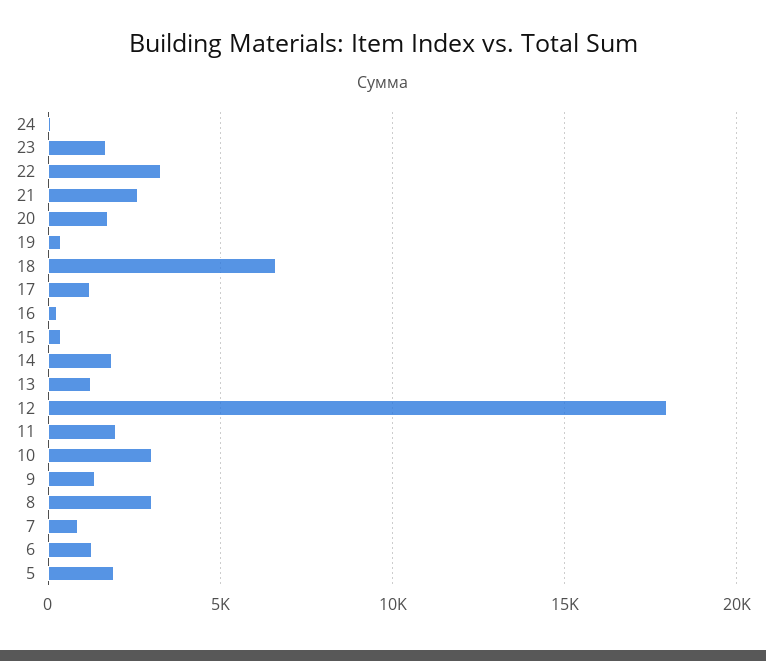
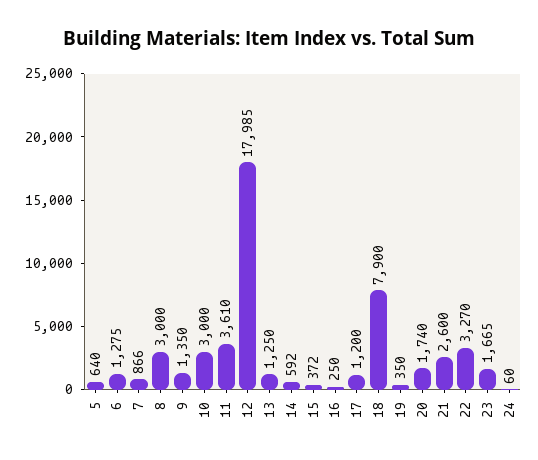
18: 6500 -> 7900
14: 2000 -> 592
11: 2000 -> 3610
5: 2000 -> 640

